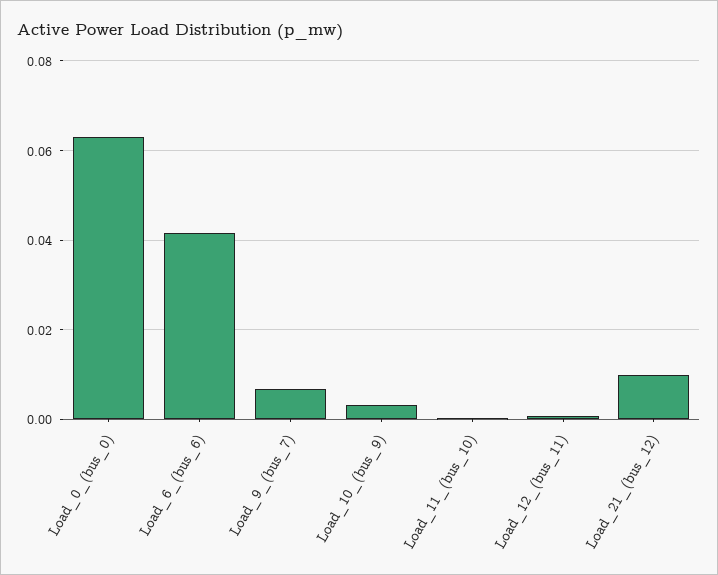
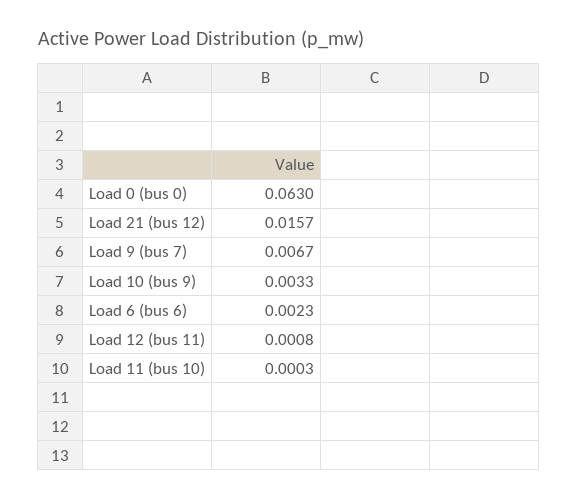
Load_6_(bus_6): 0.042 -> 0.0023
Load_21_(bus_12): 0.01 -> 0.0157

